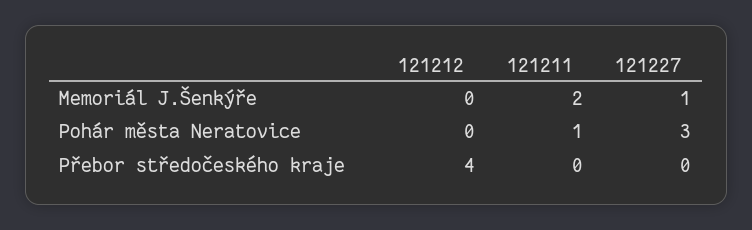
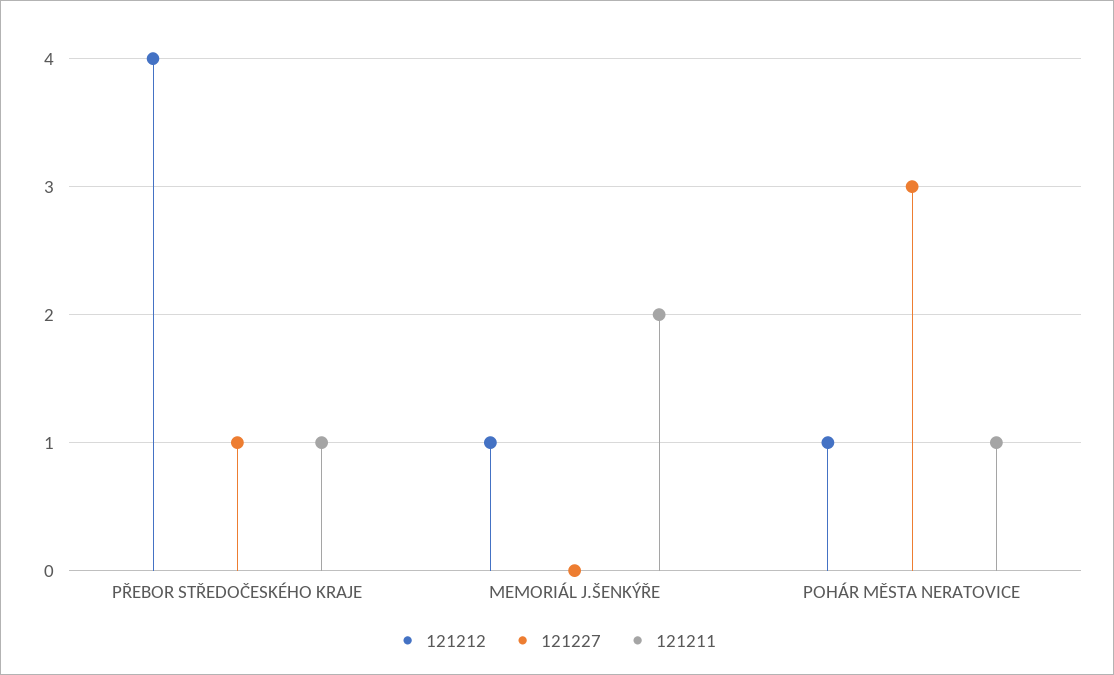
121212, Memoriál J.Šenkýře: 0 -> 1
121227, Memoriál J.Šenkýře: 1 -> 0
121212, Pohár města Neratovice: 0 -> 1
121211, Přebor středočeského kraje: 0 -> 1
121227, Přebor středočeského kraje: 0 -> 1

